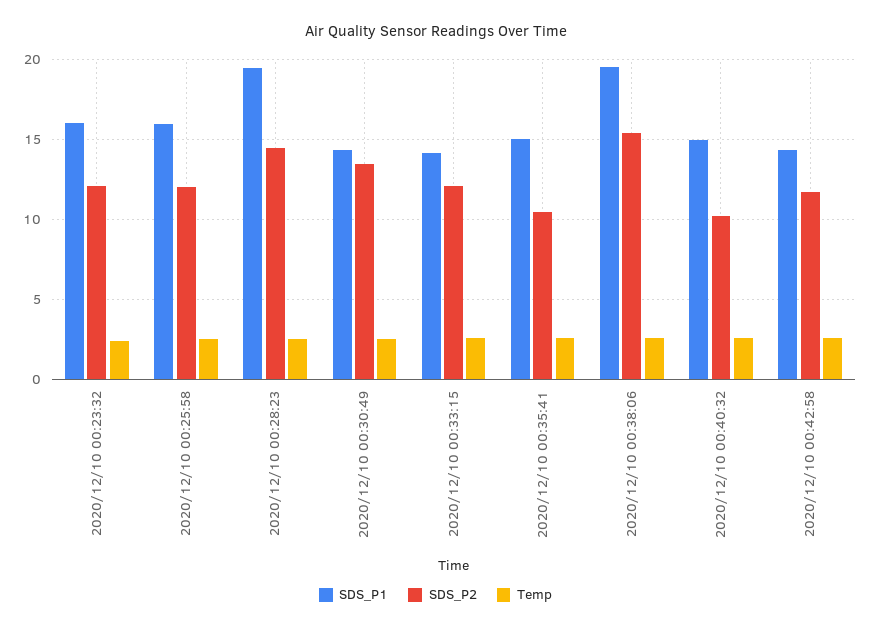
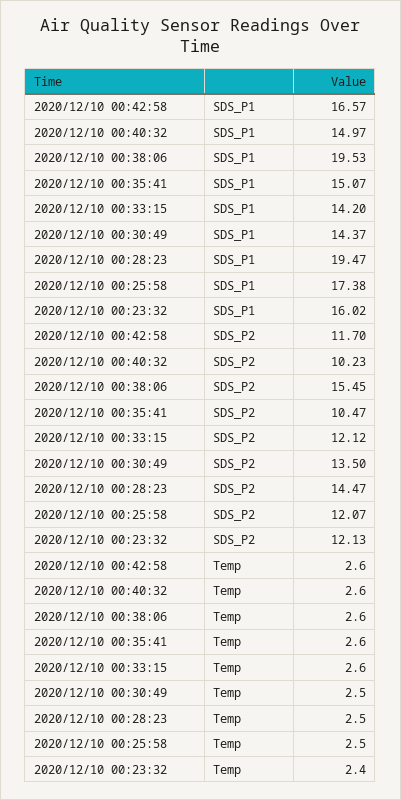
SDS_P1, 2020/12/10 00:25:58: 16 -> 17.38
SDS_P1, 2020/12/10 00:42:58: 14.5 -> 16.57

